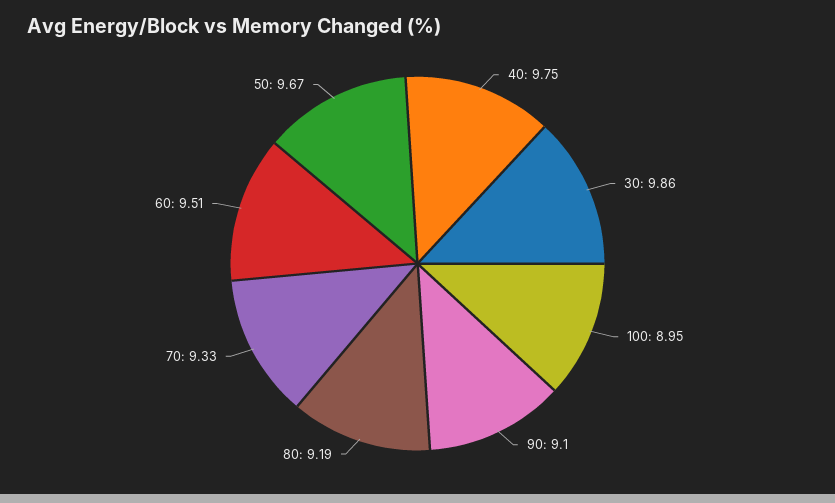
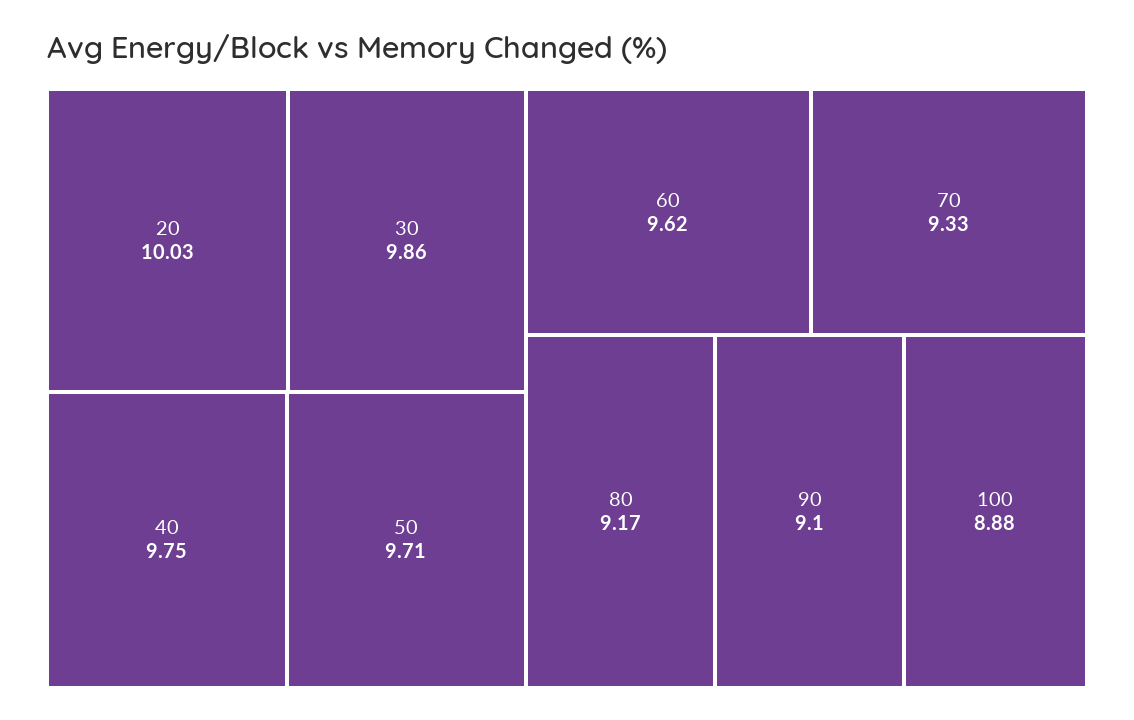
100: 8.95 -> 8.88
80: 9.19 -> 9.17
60: 9.51 -> 9.62
50: 9.67 -> 9.71
20: none -> 10.03

